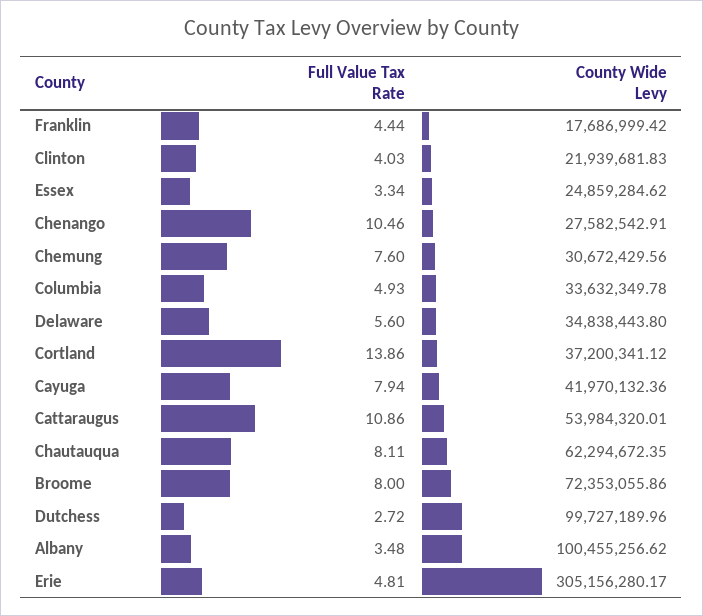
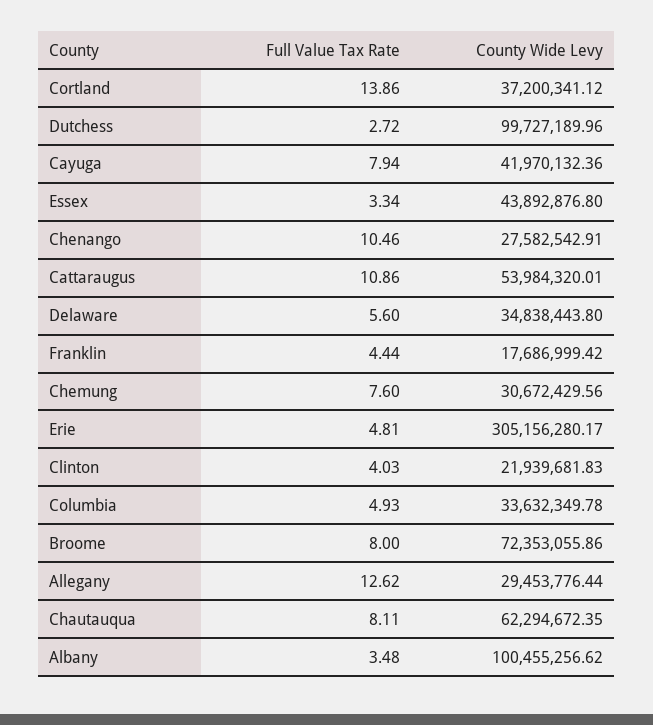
County Wide Levy, Essex: 24859284.62 -> 43892876.8
Full Value Tax Rate, Allegany: none -> 12.62
County Wide Levy, Allegany: none -> 29453776.44

